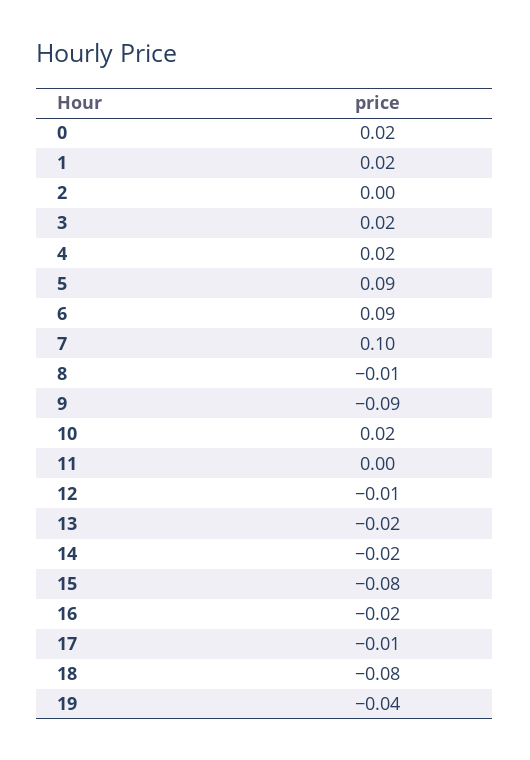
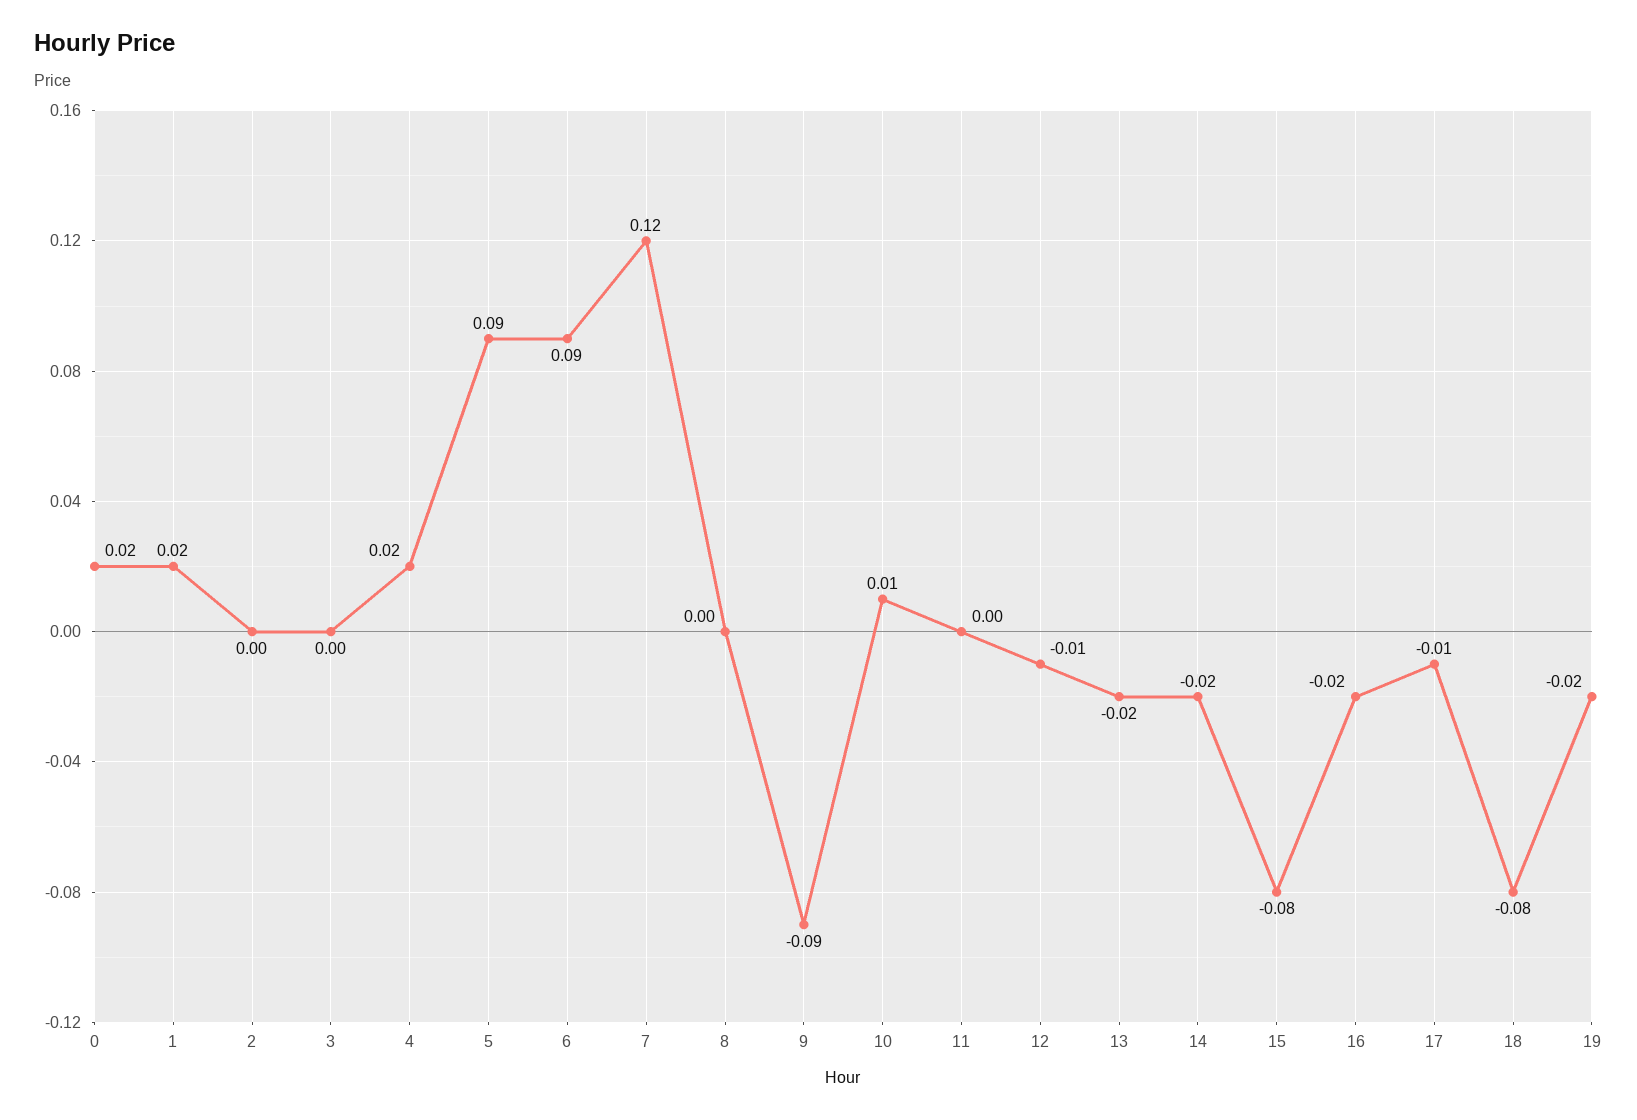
3: 0.02 -> 0
7: 0.1 -> 0.12
8: -0.01 -> 0
10: 0.02 -> 0.01
19: -0.04 -> -0.02

